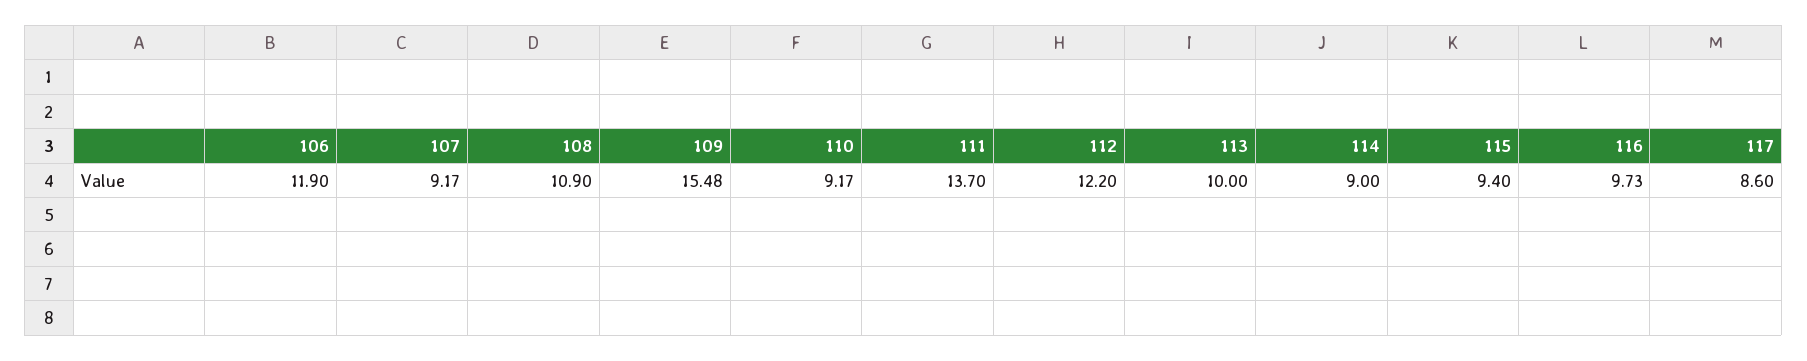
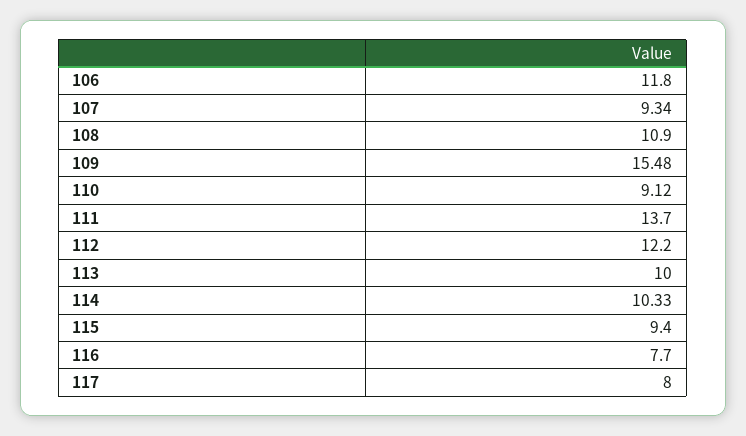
106: 11.9 -> 11.8
107: 9.17 -> 9.34
110: 9.17 -> 9.12
114: 9 -> 10.33
116: 9.73 -> 7.7
117: 8.6 -> 8

